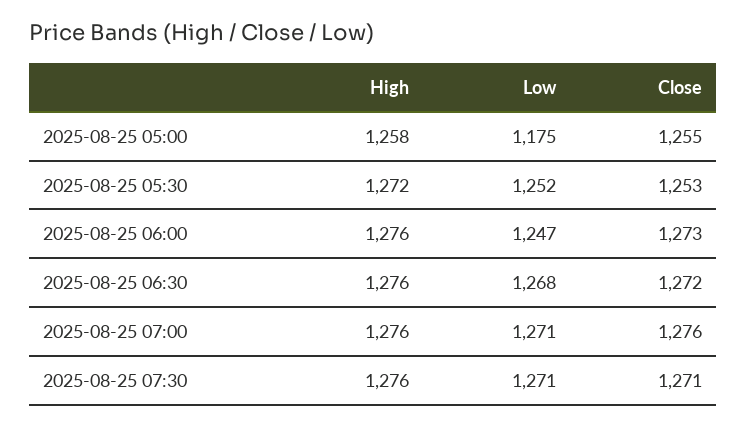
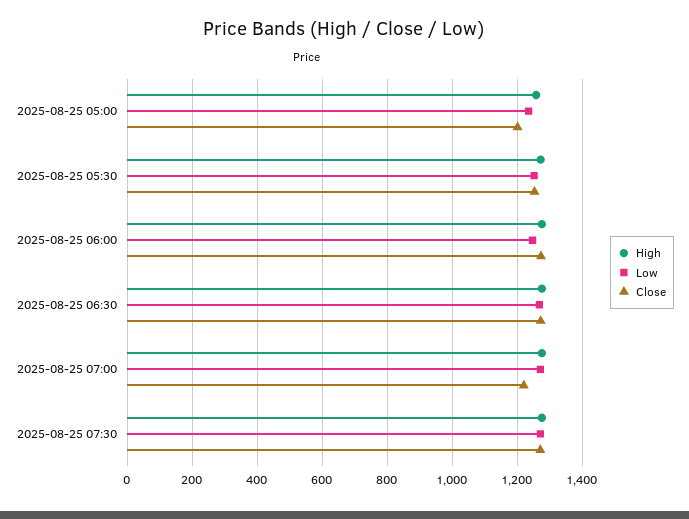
Low, 2025-08-25 05:00: 1175 -> 1240
Close, 2025-08-25 05:00: 1255 -> 1200
Close, 2025-08-25 07:00: 1276 -> 1220

